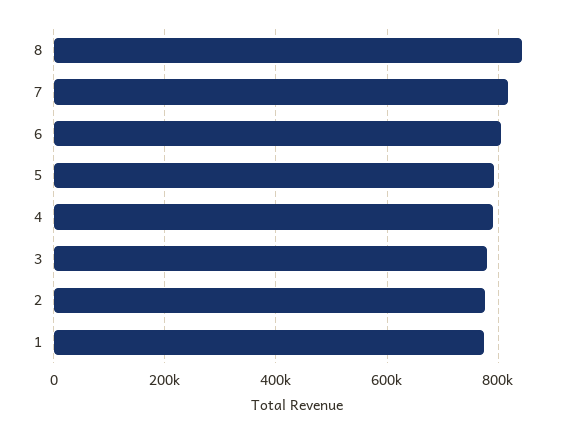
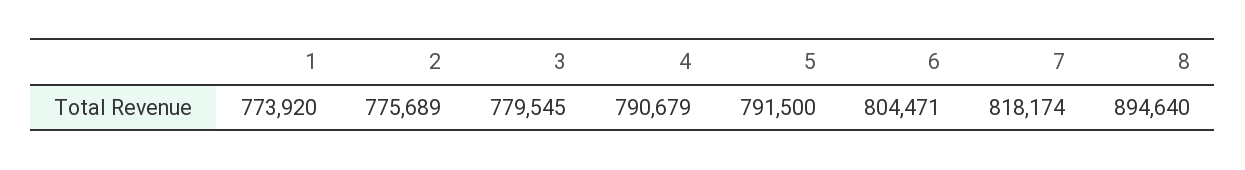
8: 840000 -> 894640

